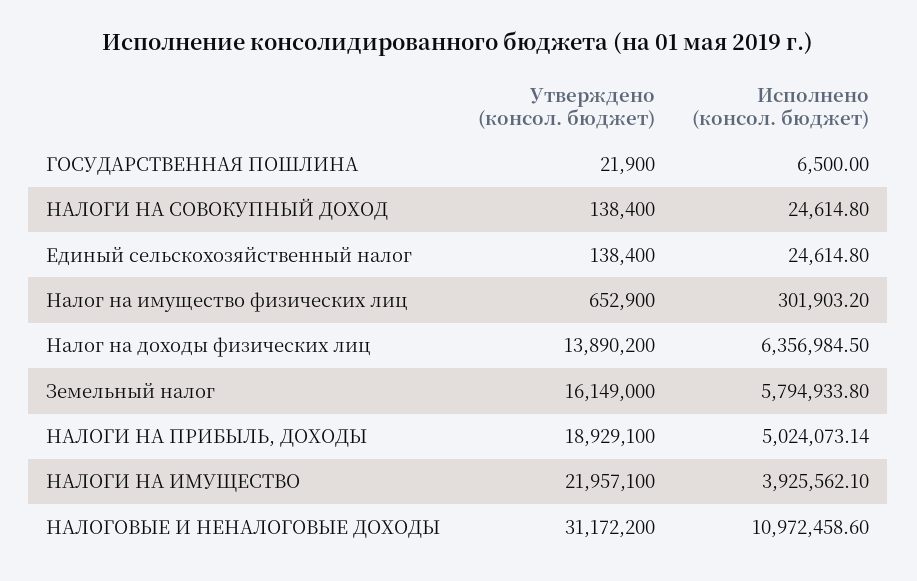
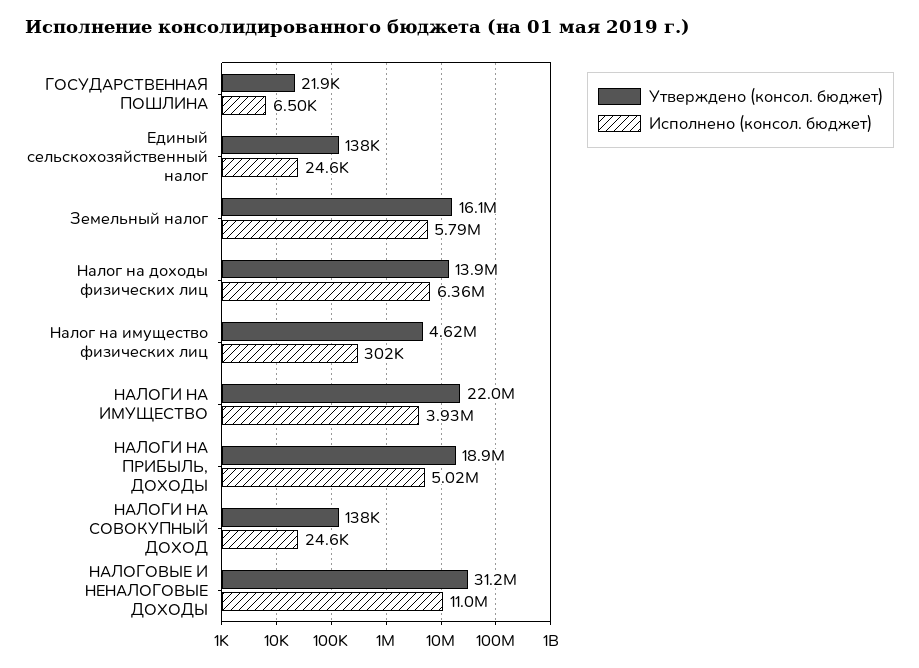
Утверждено (консол. бюджет), Налог на имущество физических лиц: 652900 -> 4620000

